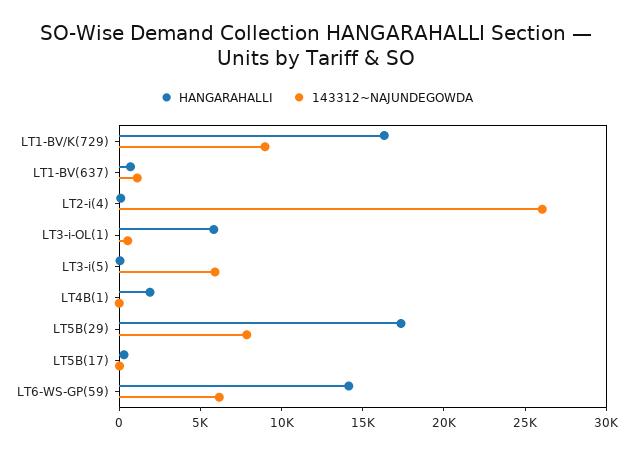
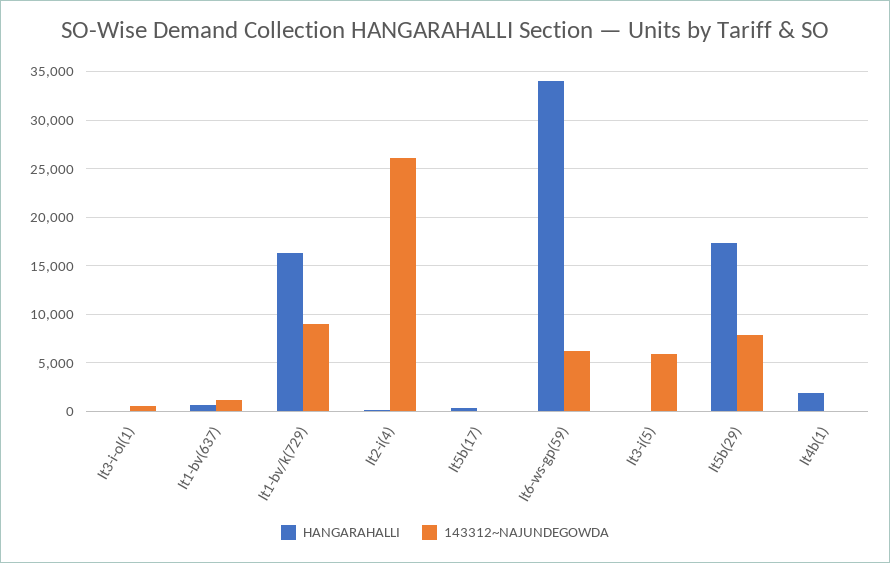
HANGARAHALLI, LT3-i-OL(1): 6000 -> 0
HANGARAHALLI, LT6-WS-GP(59): 14000 -> 34000

